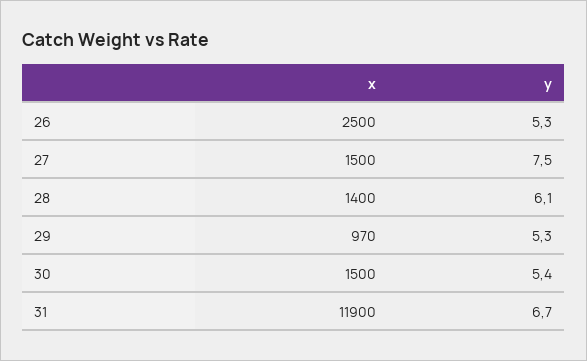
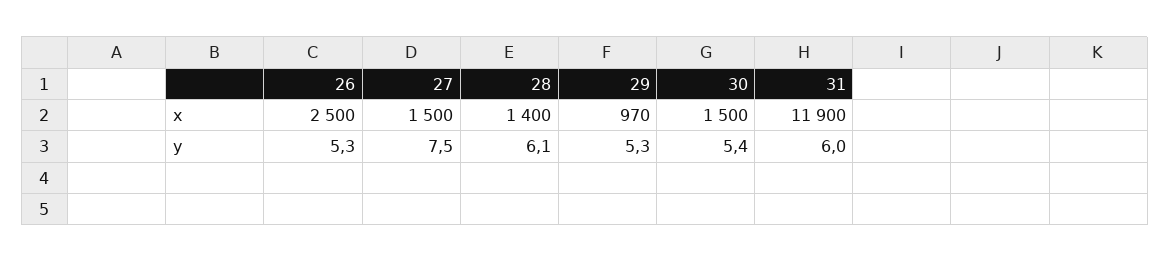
y, 31: 6.7 -> 6

